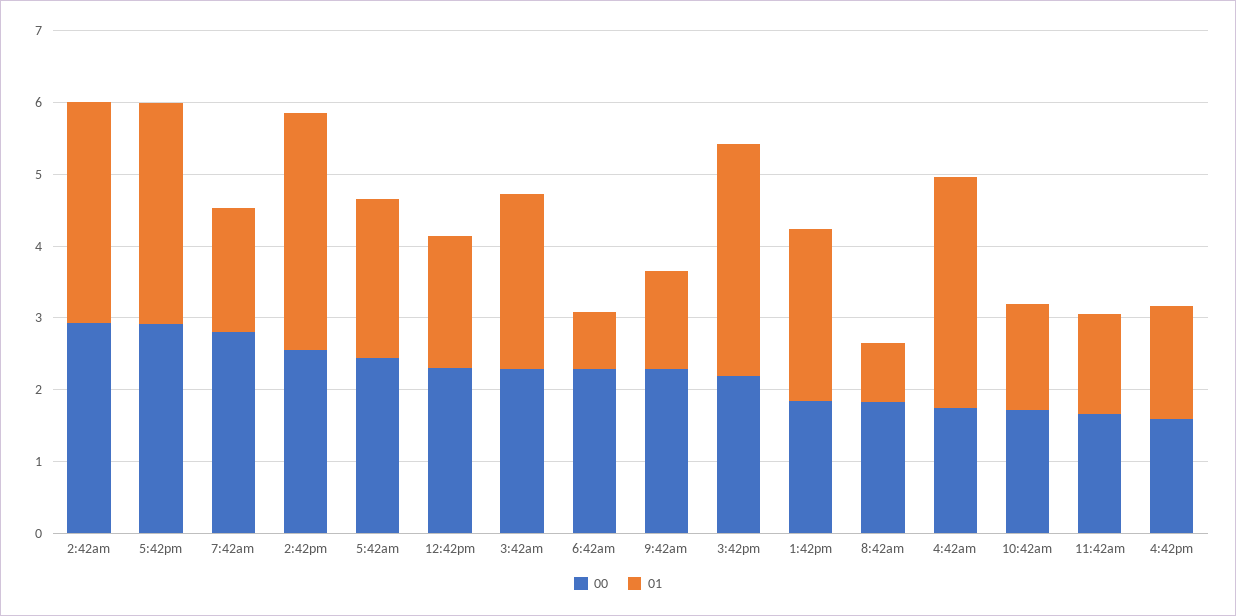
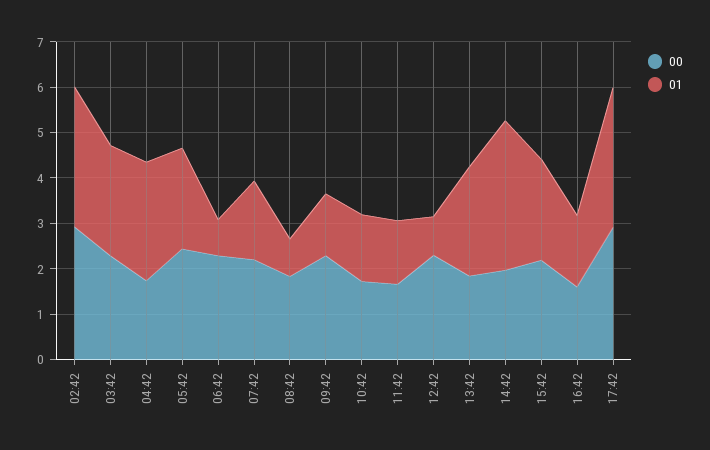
00, 7:42am: 2.8 -> 2.2
00, 2:42pm: 2.6 -> 2
01, 12:42pm: 1.8 -> 0.8
01, 3:42pm: 3.2 -> 2.2
01, 4:42am: 3.2 -> 2.6

